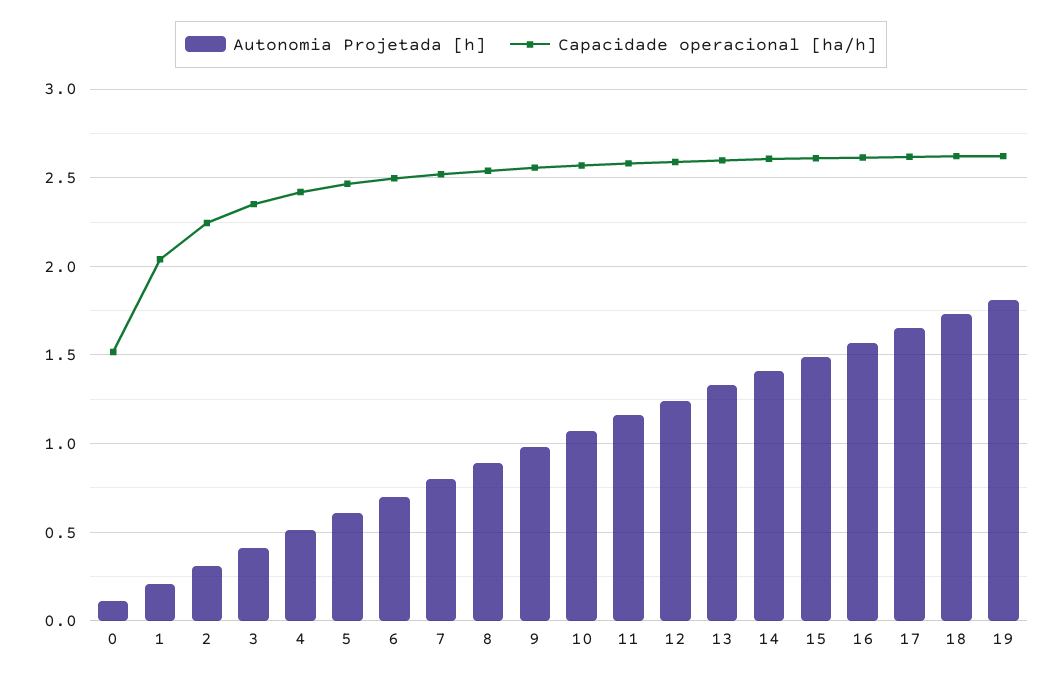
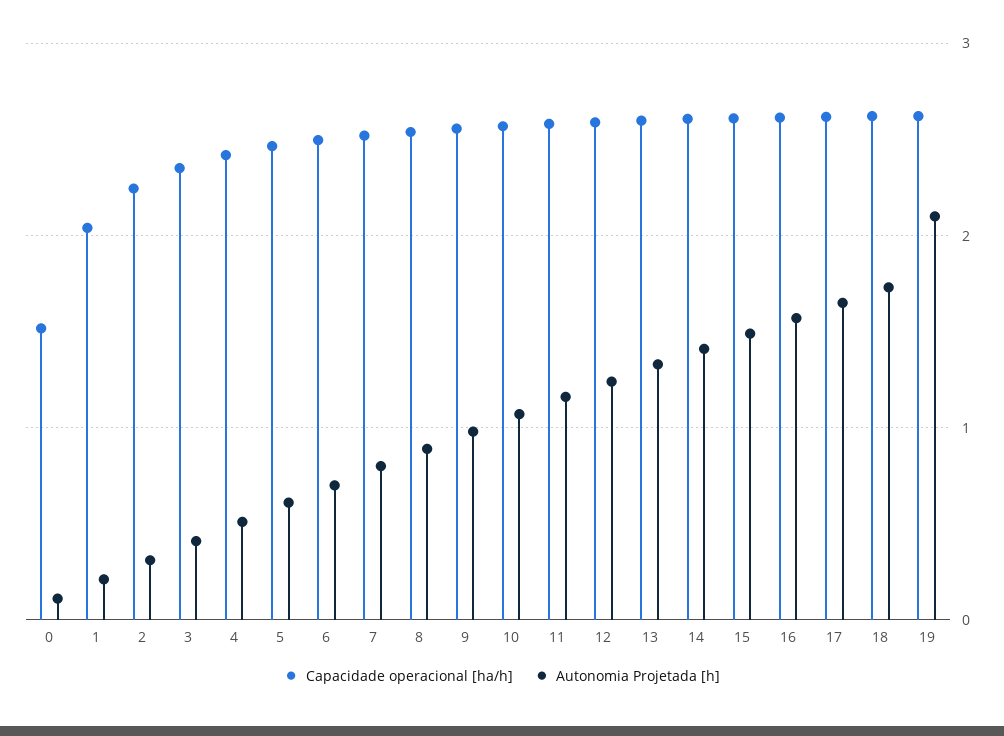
Autonomia Projetada [h], 19: 1.8 -> 2.1

